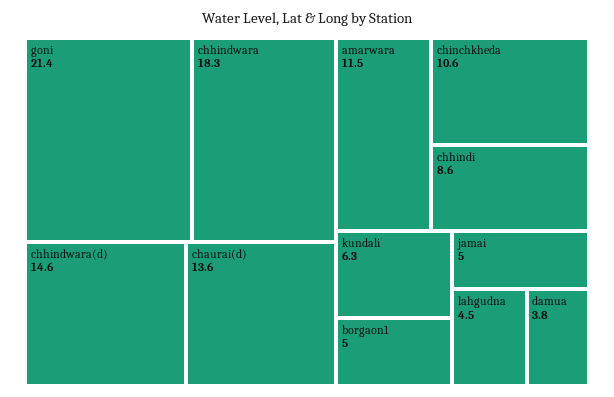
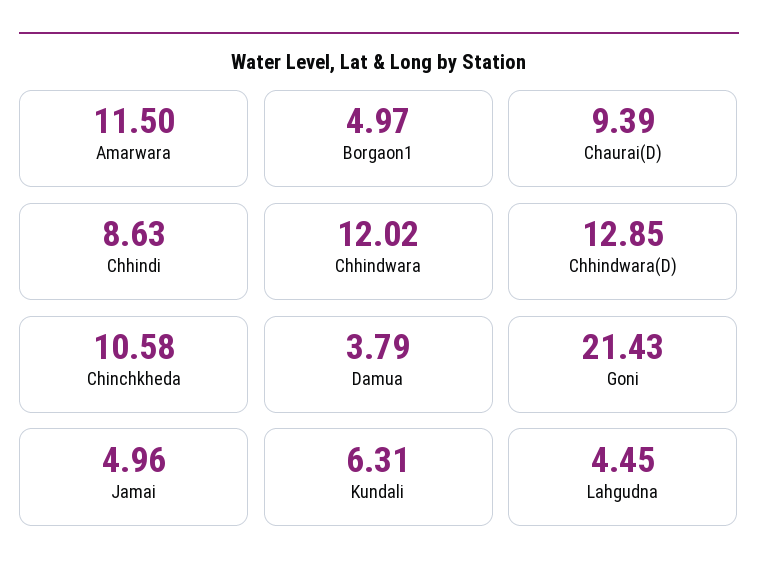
chhindwara: 18.3 -> 12.02
chhindwara(d): 14.6 -> 12.85
chaurai(d): 13.6 -> 9.39

